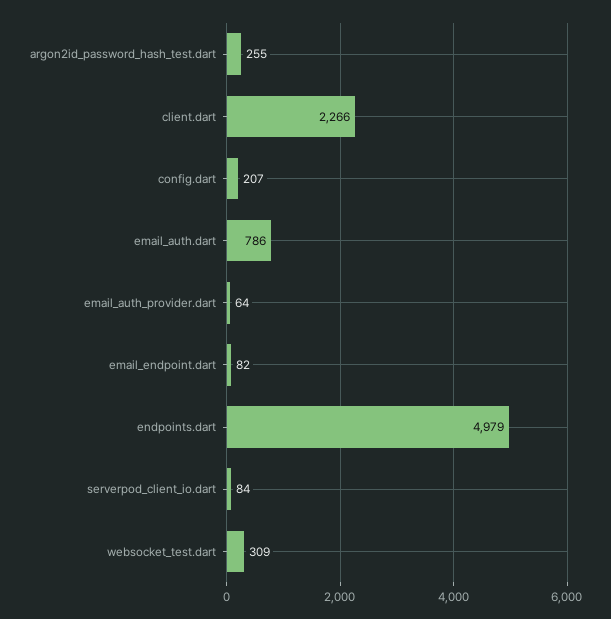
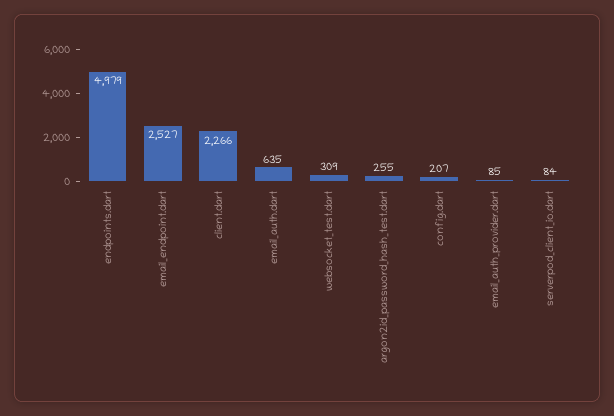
email_auth.dart: 786 -> 635
email_auth_provider.dart: 64 -> 85
email_endpoint.dart: 82 -> 2527

